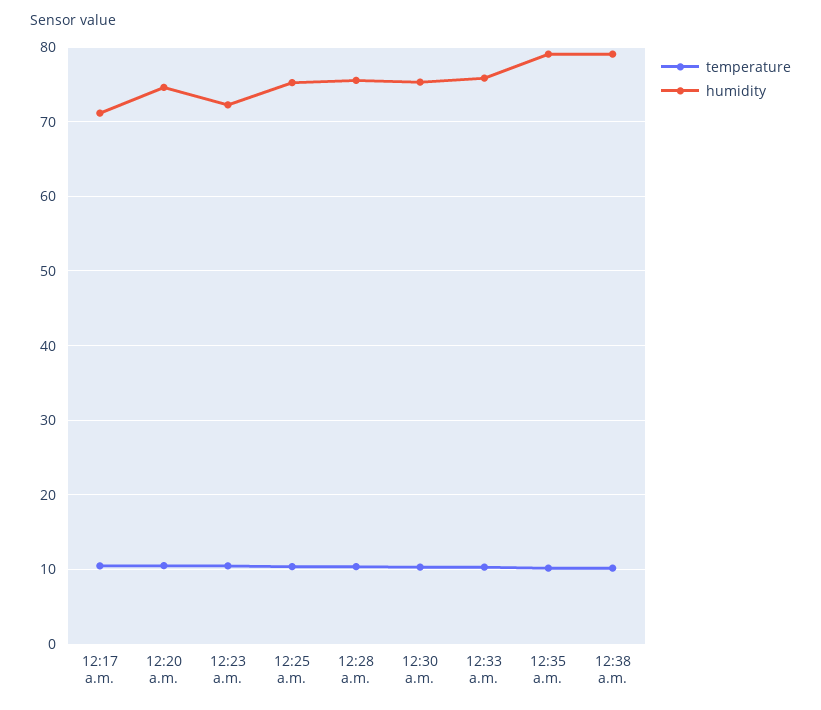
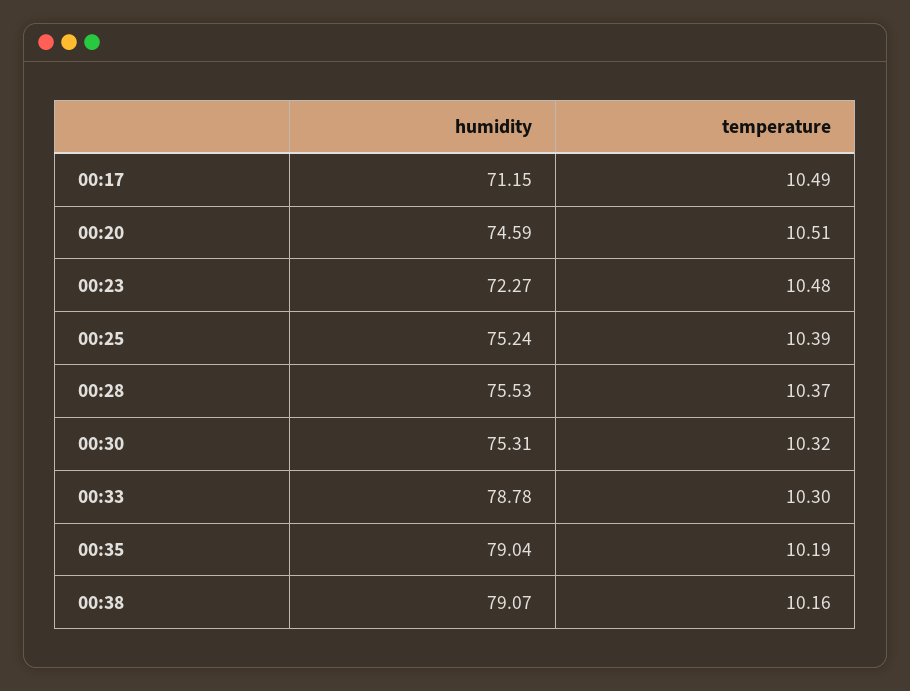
humidity, 12:33 a.m.: 76 -> 78.78

